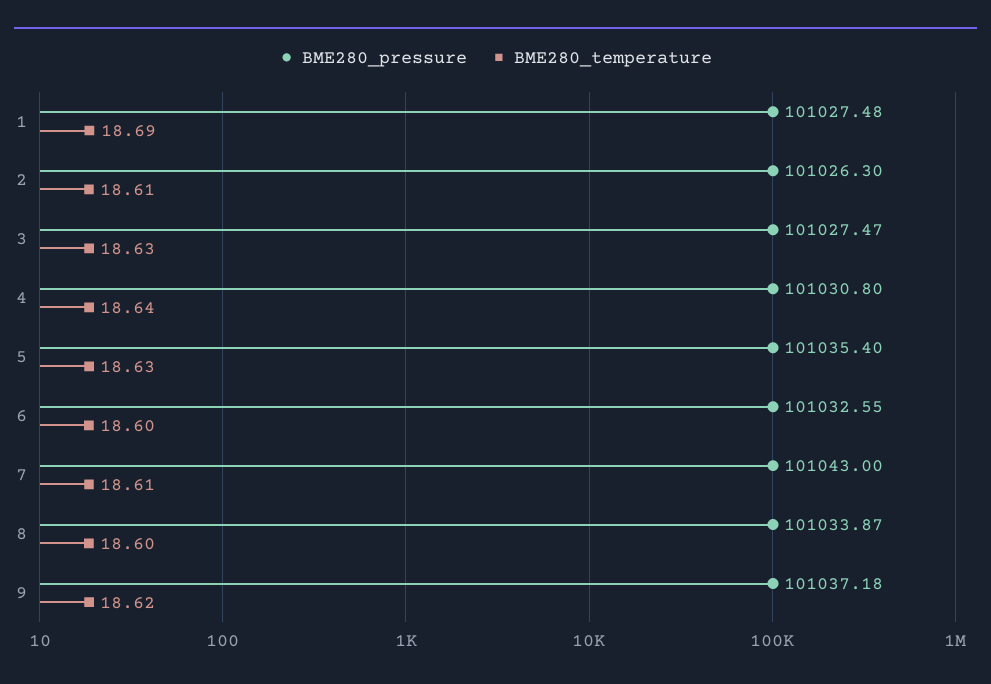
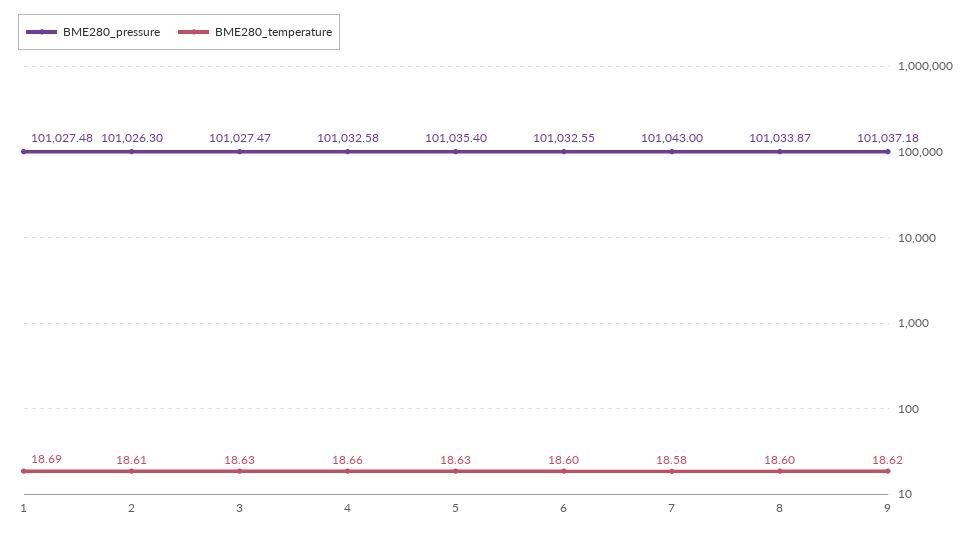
BME280_pressure, 4: 101030.8 -> 101032.58
BME280_temperature, 4: 18.64 -> 18.66
BME280_temperature, 7: 18.61 -> 18.58

